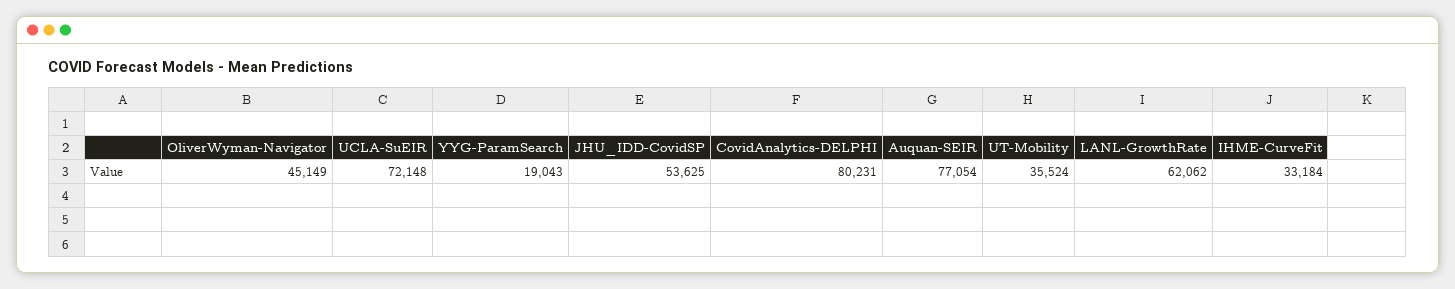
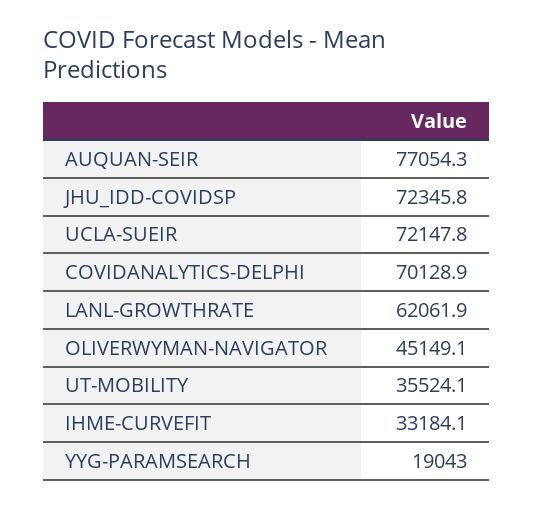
JHU_IDD-CovidSP: 53625 -> 72345.8
CovidAnalytics-DELPHI: 80231 -> 70128.9

